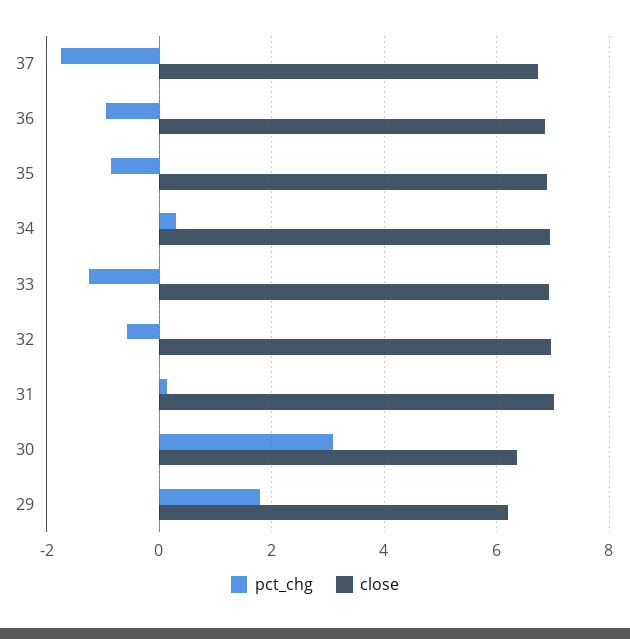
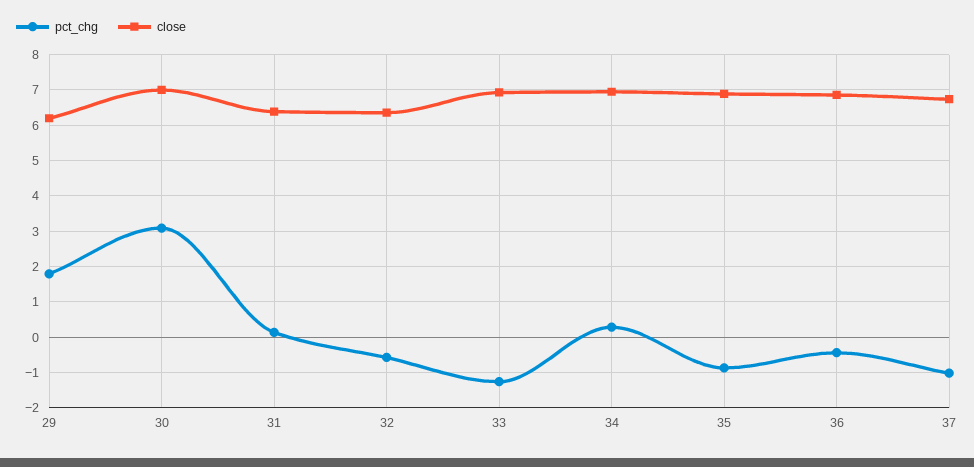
pct_chg, 37: -1.8 -> -1
pct_chg, 36: -1 -> -0.4
close, 32: 7 -> 6.4
close, 31: 7 -> 6.4
close, 30: 6.4 -> 7

